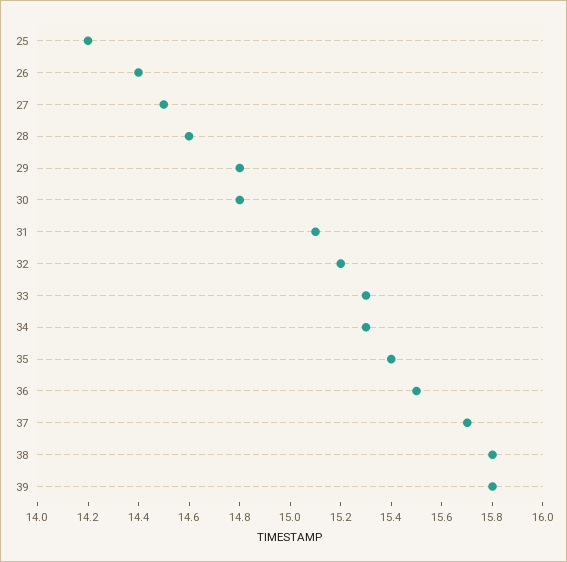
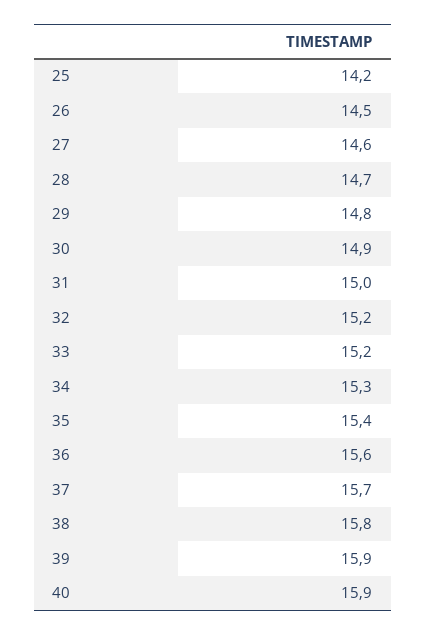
26: 14.4 -> 14.5
27: 14.5 -> 14.6
28: 14.6 -> 14.7
30: 14.8 -> 14.9
31: 15.1 -> 15
33: 15.3 -> 15.2
36: 15.5 -> 15.6
39: 15.8 -> 15.9
40: none -> 15.9

